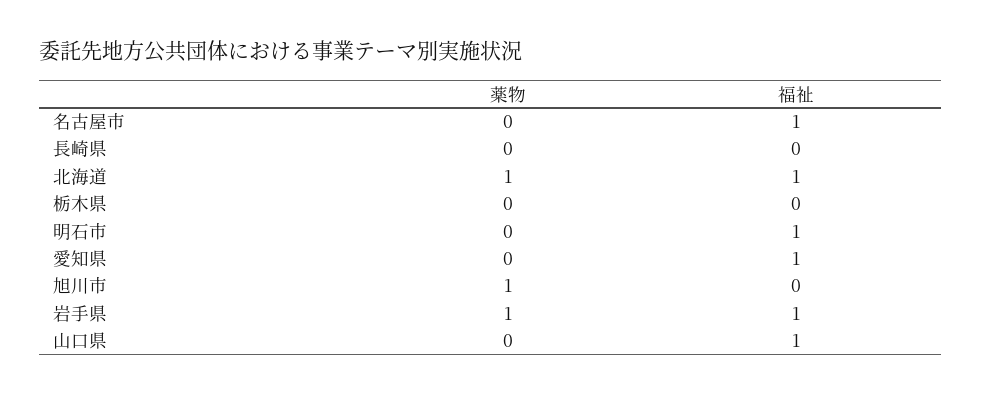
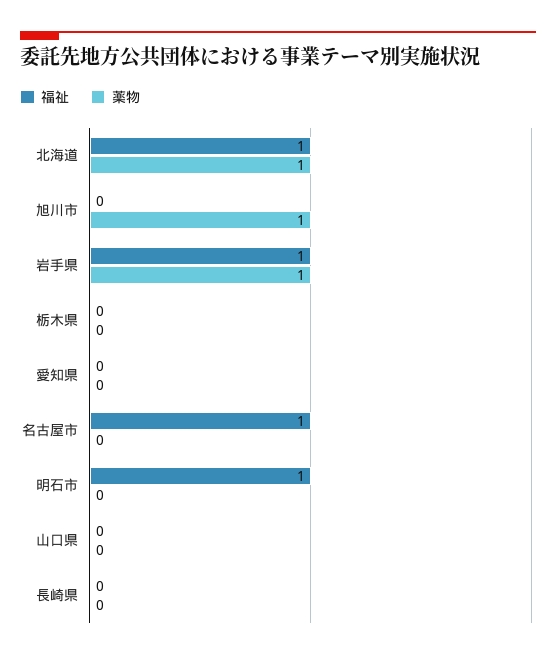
福祉, 愛知県: 1 -> 0
福祉, 山口県: 1 -> 0

